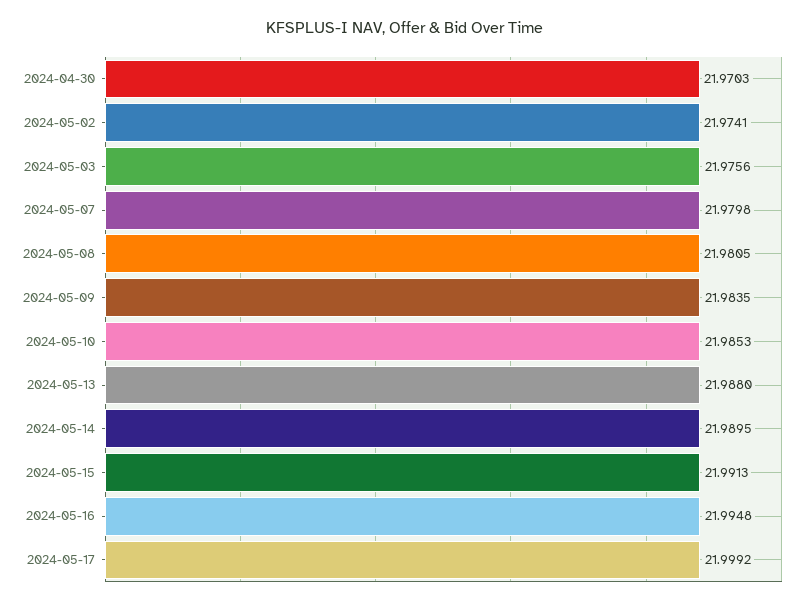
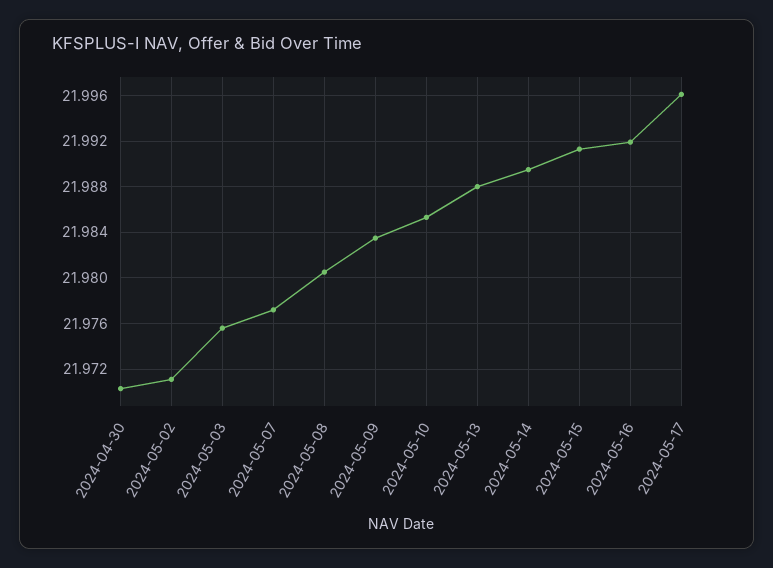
2024-05-02: 21.9741 -> 21.971
2024-05-07: 21.9798 -> 21.977
2024-05-16: 21.9948 -> 21.992
2024-05-17: 21.9992 -> 21.996

